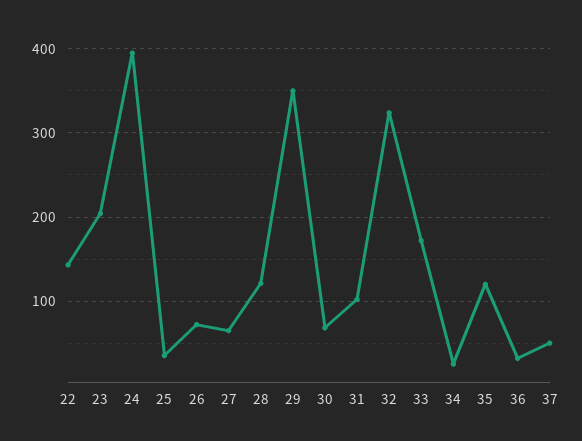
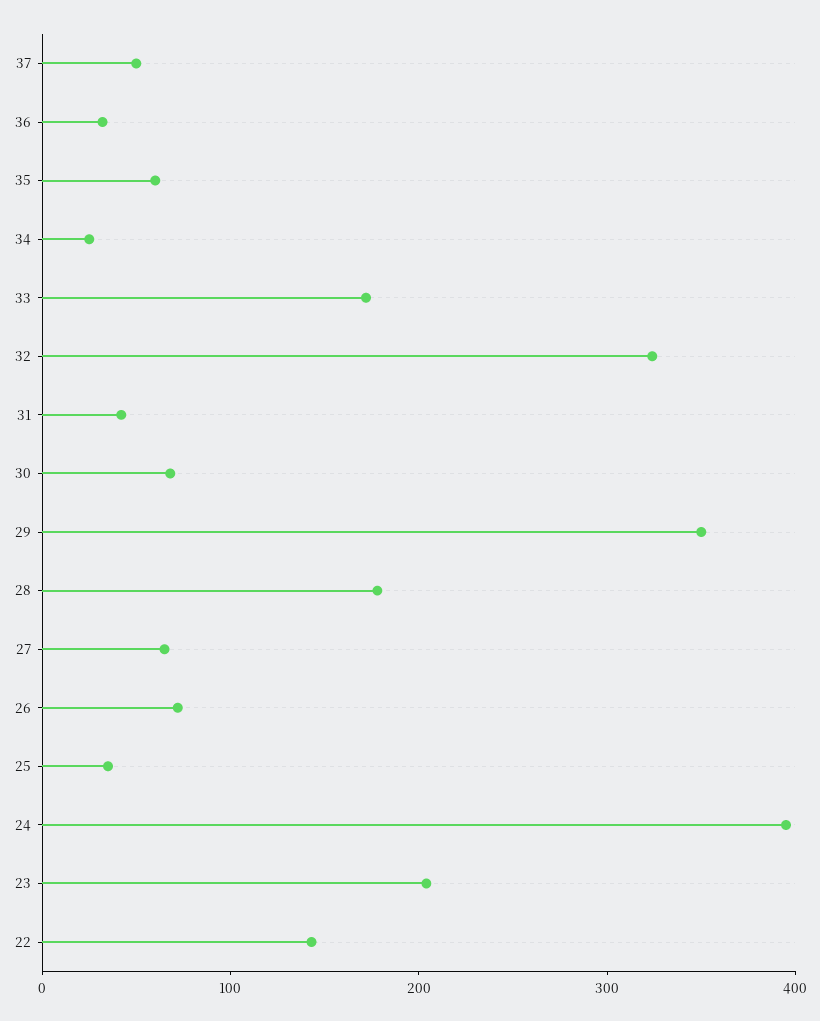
28: 120 -> 180
31: 100 -> 40
35: 120 -> 60

